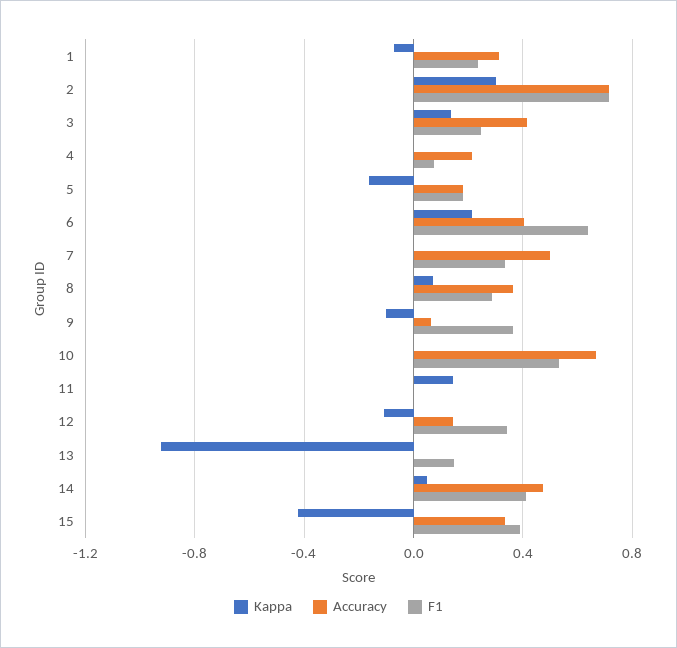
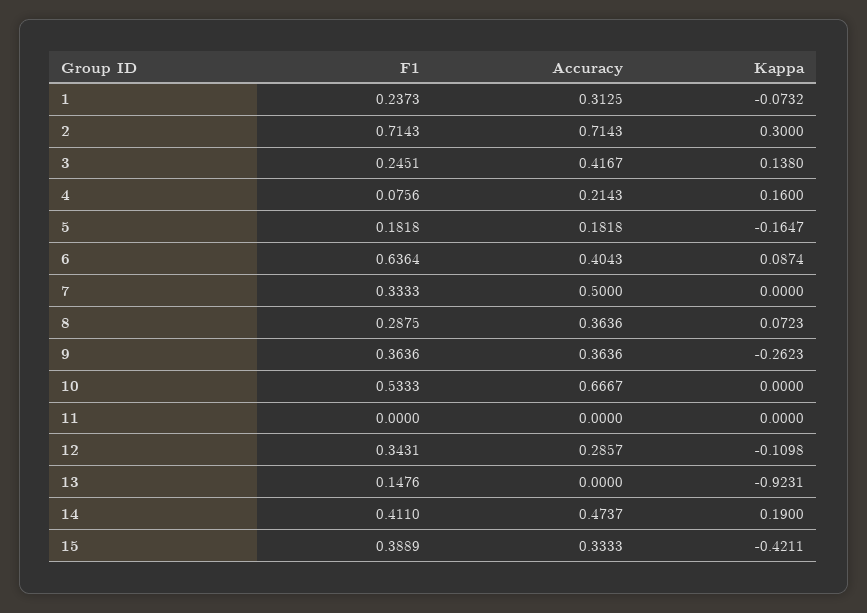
Kappa, 4: 0 -> 0.16
Kappa, 6: 0.2 -> 0.0874
Kappa, 9: -0.1 -> -0.2623
Accuracy, 9: 0.05 -> 0.3636
Kappa, 11: 0.15 -> 0
Accuracy, 12: 0.15 -> 0.2857
Kappa, 14: 0.05 -> 0.19

